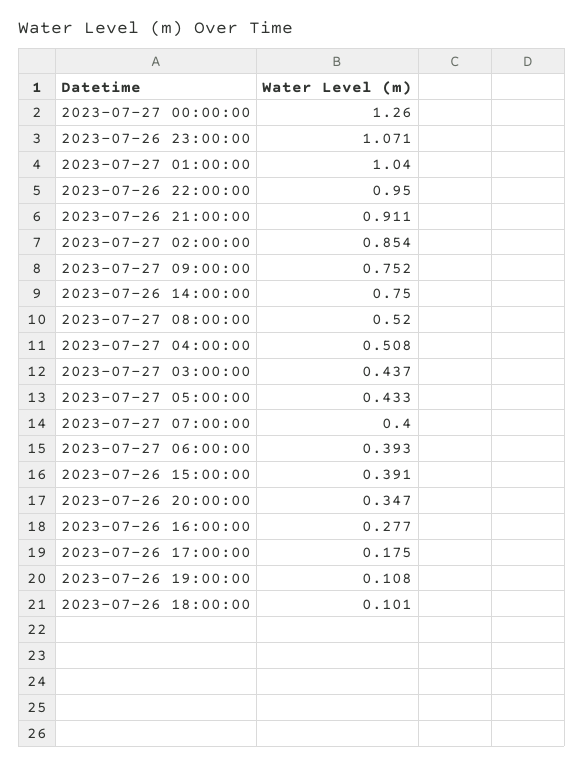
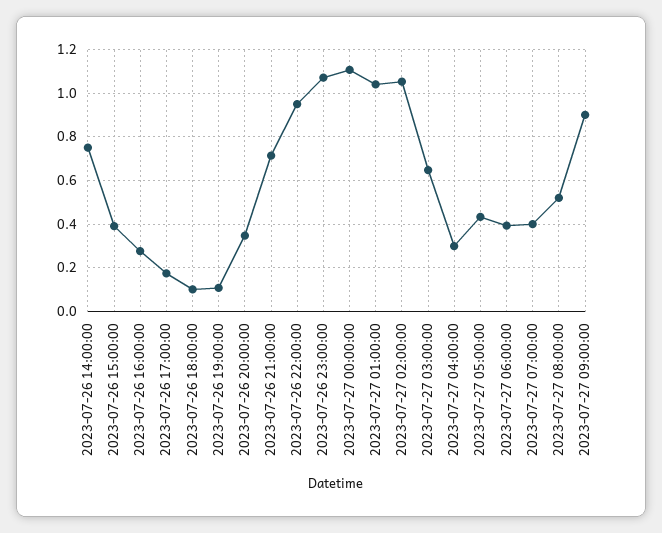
2023-07-27 00:00:00: 1.26 -> 1.1
2023-07-26 21:00:00: 0.911 -> 0.7
2023-07-27 02:00:00: 0.854 -> 1.05
2023-07-27 09:00:00: 0.752 -> 0.9
2023-07-27 04:00:00: 0.508 -> 0.3
2023-07-27 03:00:00: 0.437 -> 0.65

